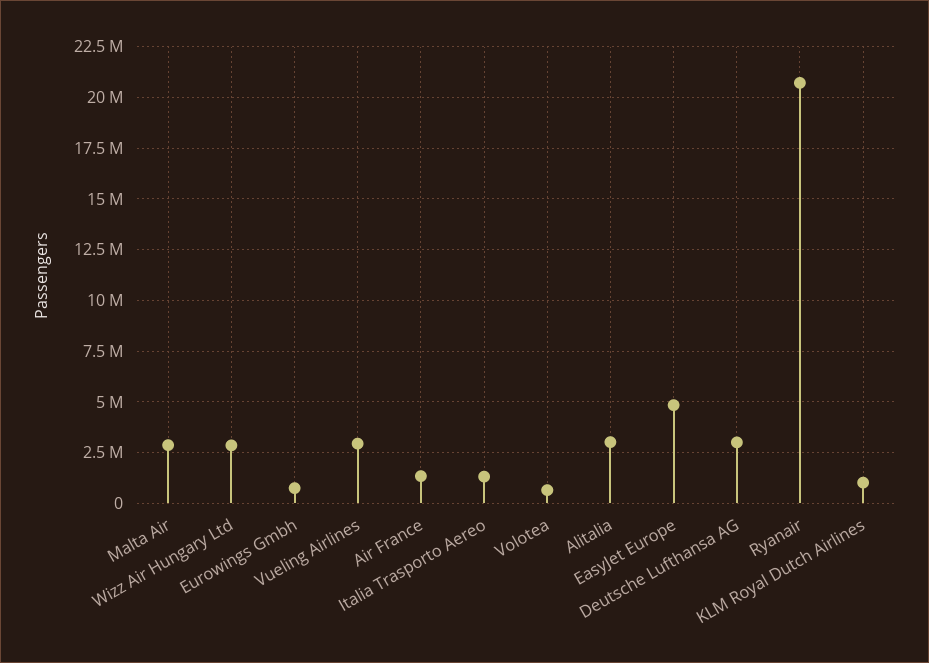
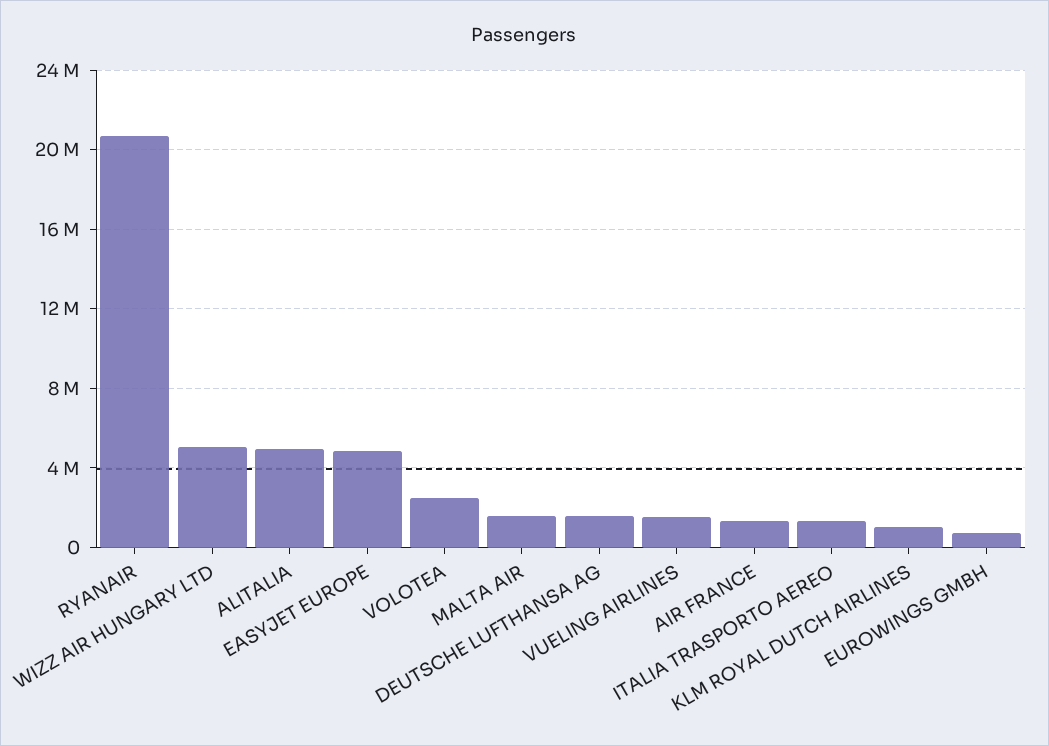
Malta Air: 3000000 -> 1500000
Wizz Air Hungary Ltd: 3000000 -> 5000000
Vueling Airlines: 3000000 -> 1500000
Volotea: 500000 -> 2500000
Alitalia: 3000000 -> 5000000
Deutsche Lufthansa AG: 3000000 -> 1500000

